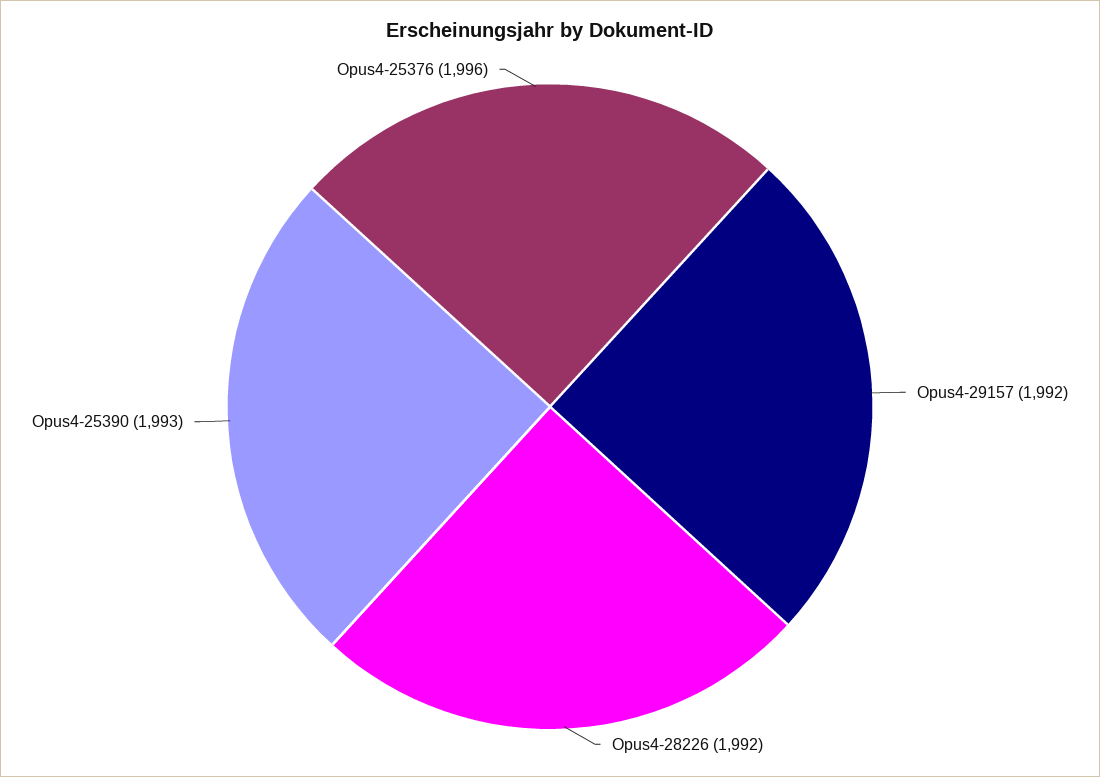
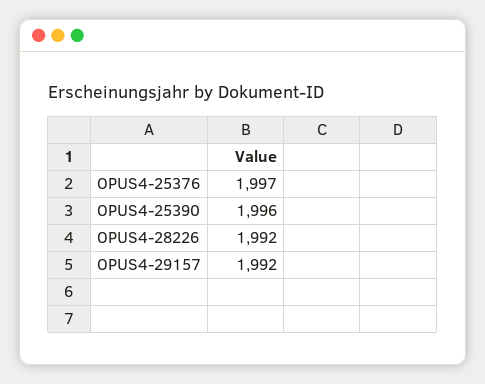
Opus4-25390: 1993 -> 1996
Opus4-25376: 1996 -> 1997

